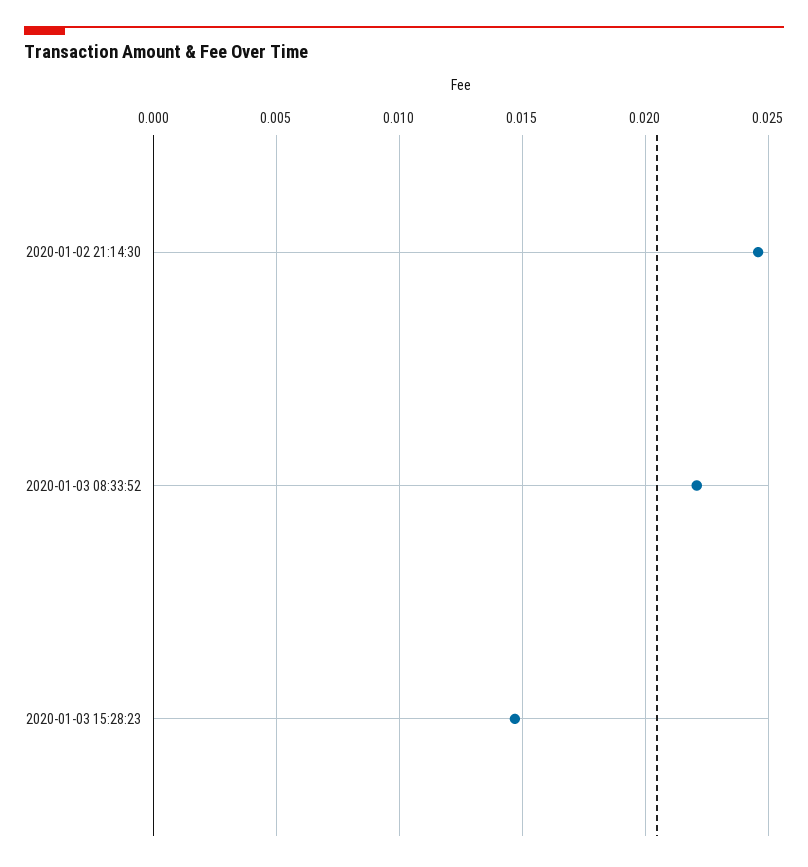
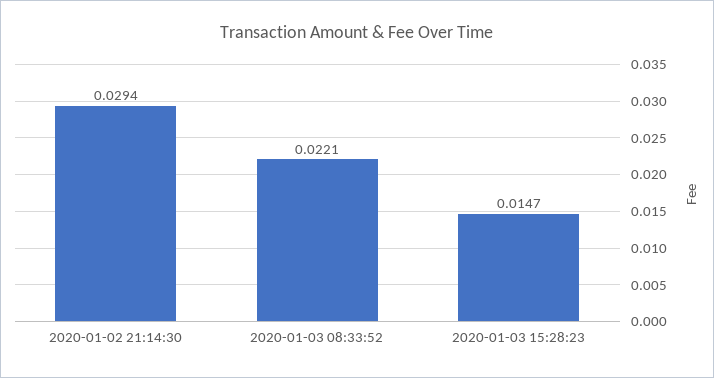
2020-01-02 21:14:30: 0.0245 -> 0.0294

